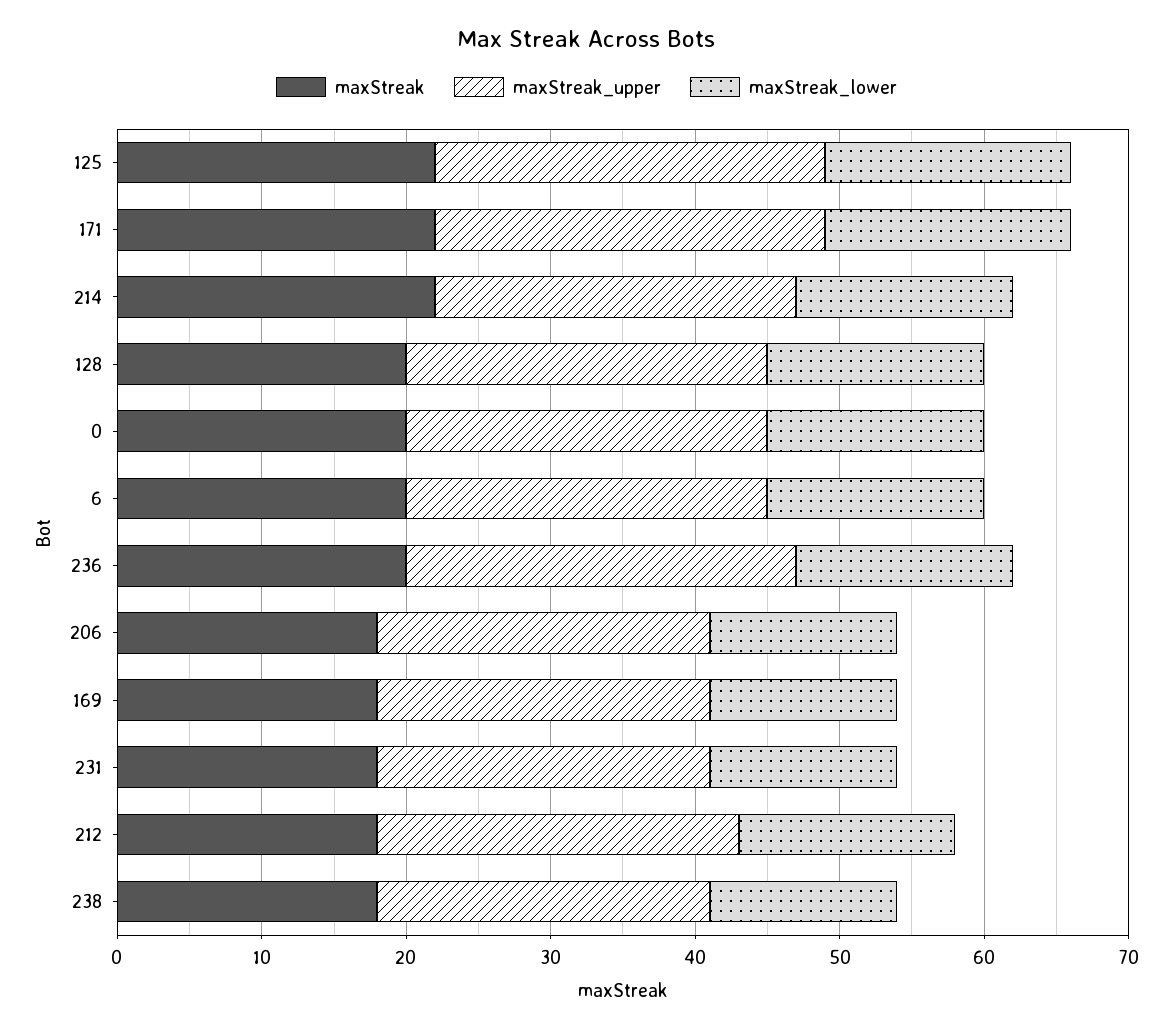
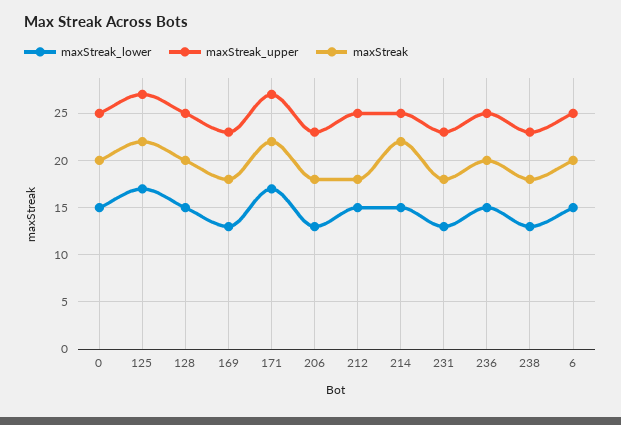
maxStreak_upper, 236: 27 -> 25

